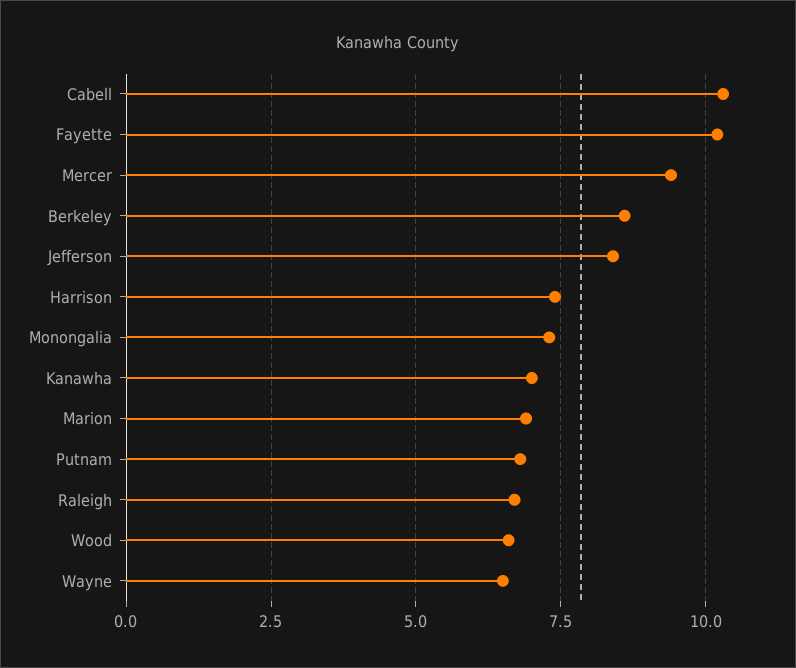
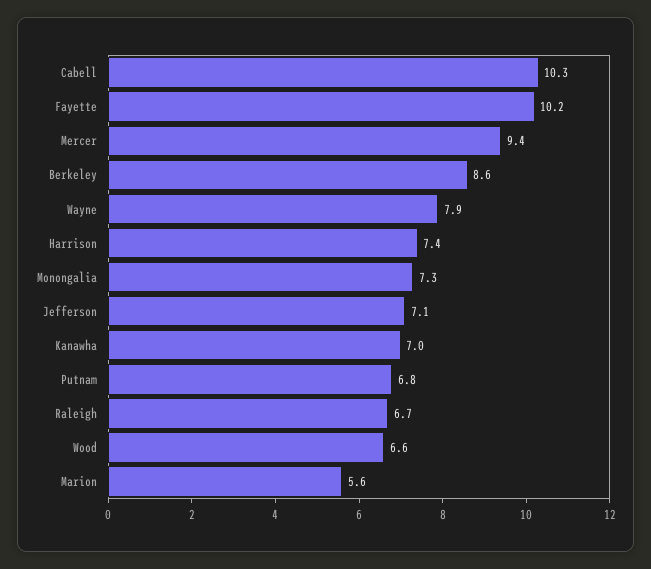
Jefferson: 8.5 -> 7.1
Marion: 7 -> 5.6
Wayne: 6.5 -> 7.9

